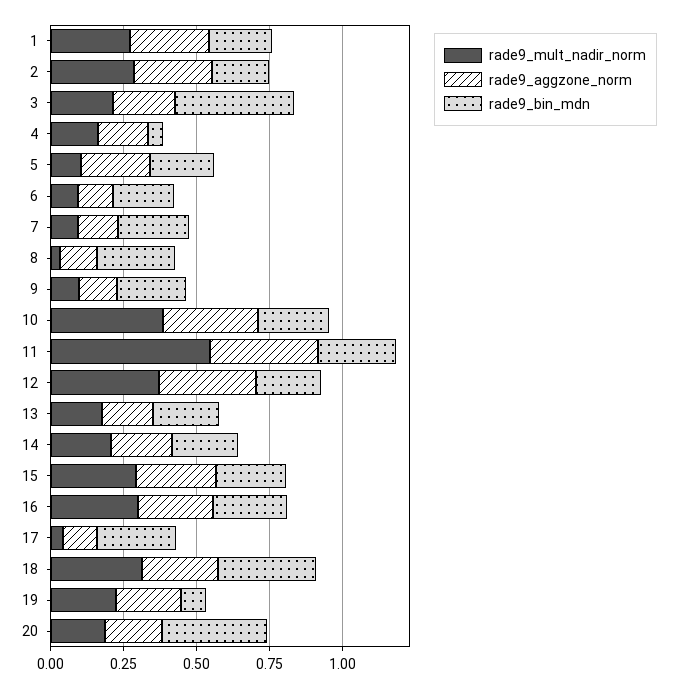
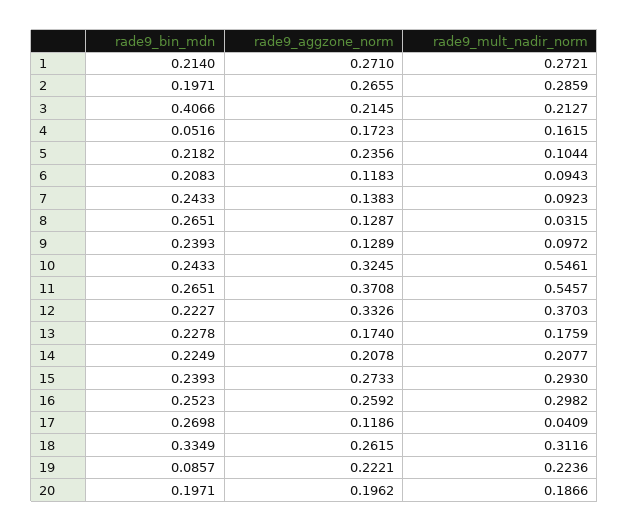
rade9_mult_nadir_norm, 10: 0.4 -> 0.5461
rade9_bin_mdn, 20: 0.35 -> 0.1971

